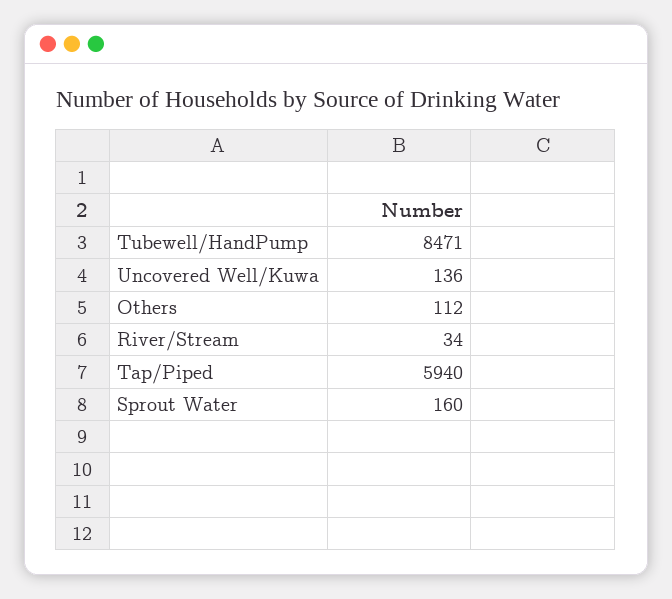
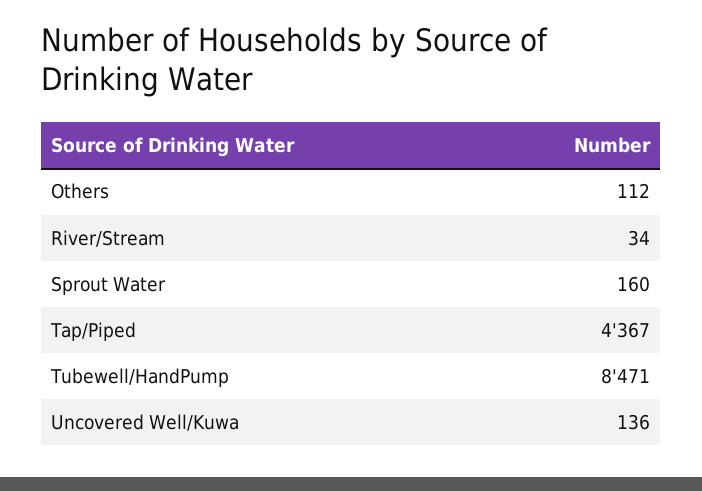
Tap/Piped: 5940 -> 4367

